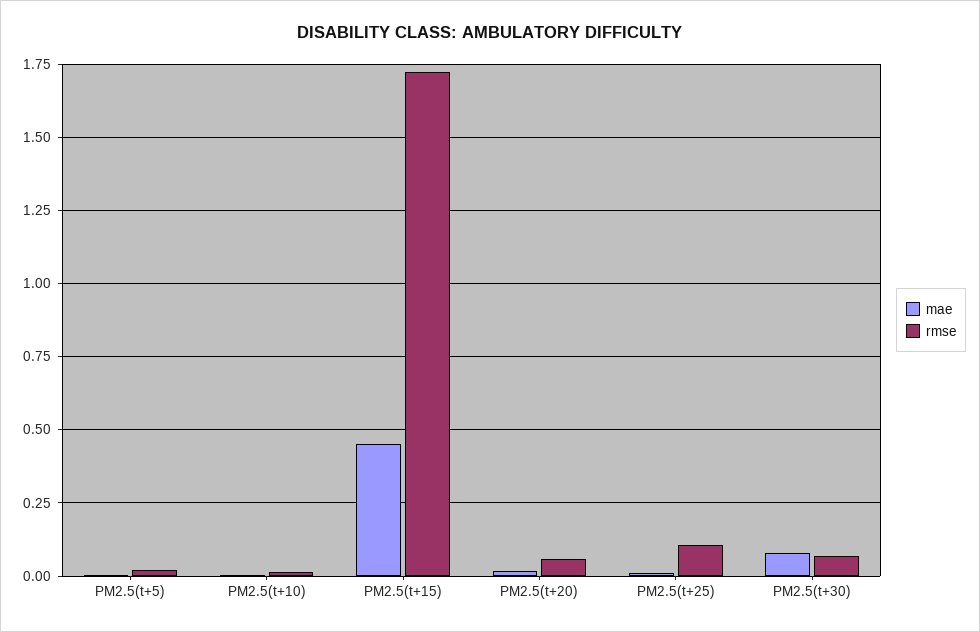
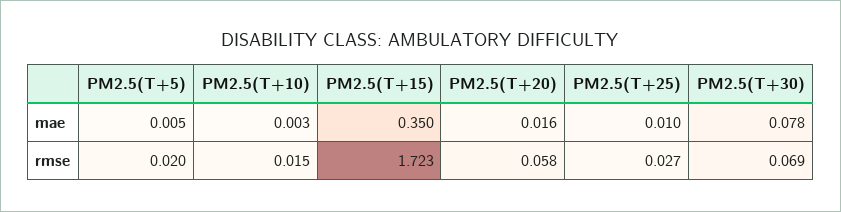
mae, PM2.5(t+15): 0.45 -> 0.35
rmse, PM2.5(t+25): 0.1 -> 0.027

